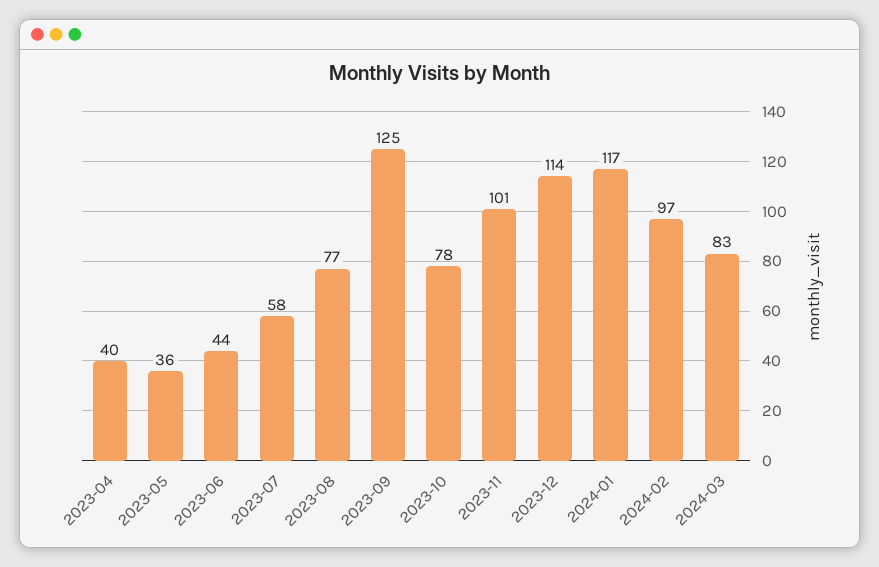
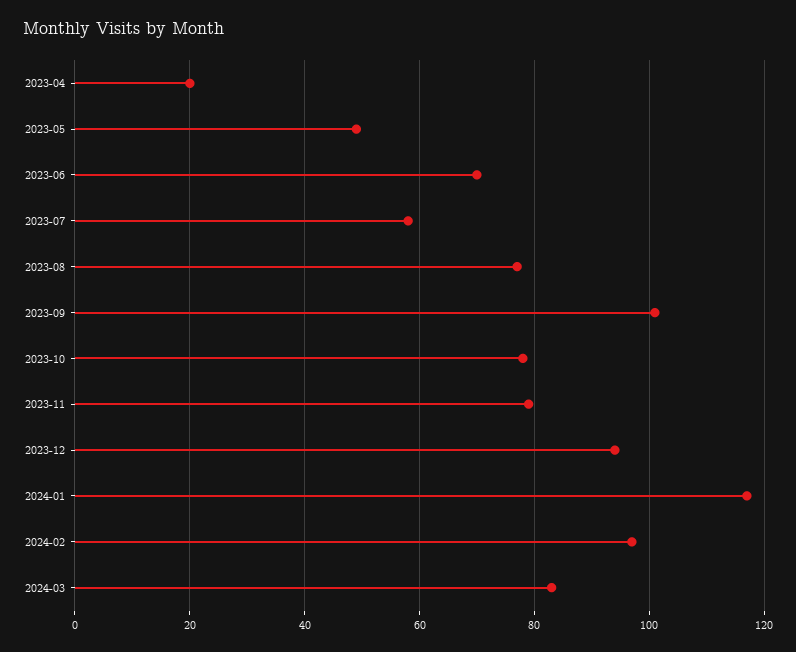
2023-04: 40 -> 20
2023-05: 36 -> 50
2023-06: 44 -> 70
2023-09: 125 -> 100
2023-11: 101 -> 80
2023-12: 114 -> 95

